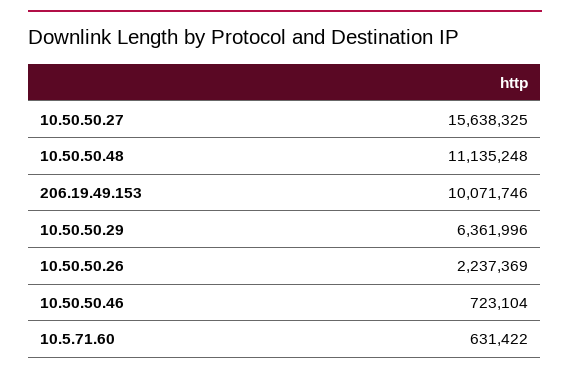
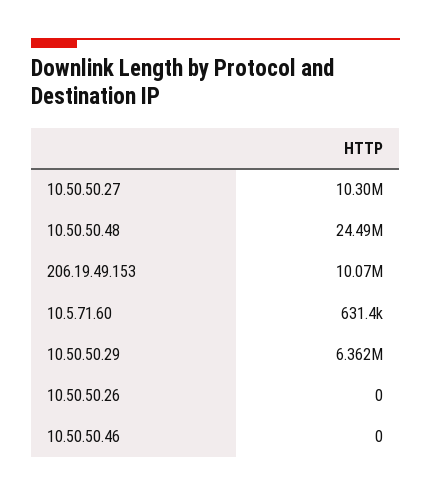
10.50.50.27: 15638325 -> 10300000
10.50.50.48: 11135248 -> 24490000
10.50.50.26: 2237369 -> 0
10.50.50.46: 723104 -> 0

